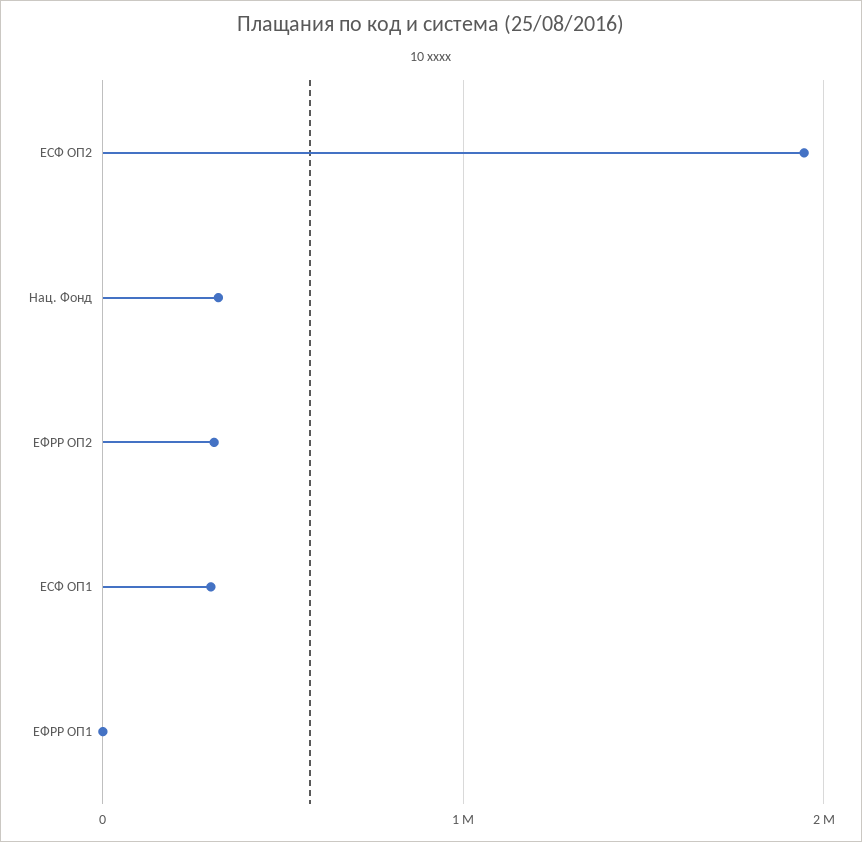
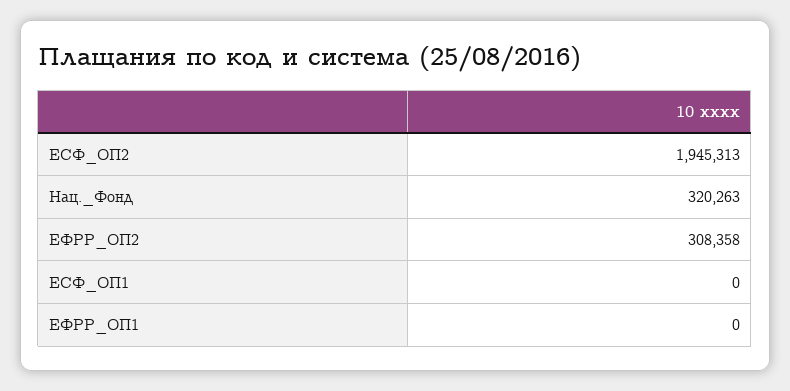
ЕСФ ОП1: 300000 -> 0

